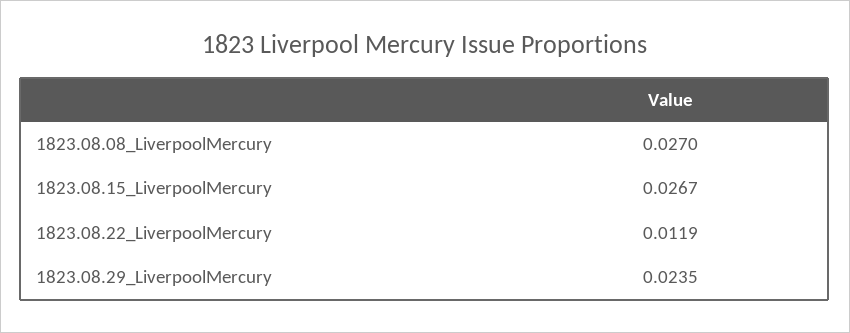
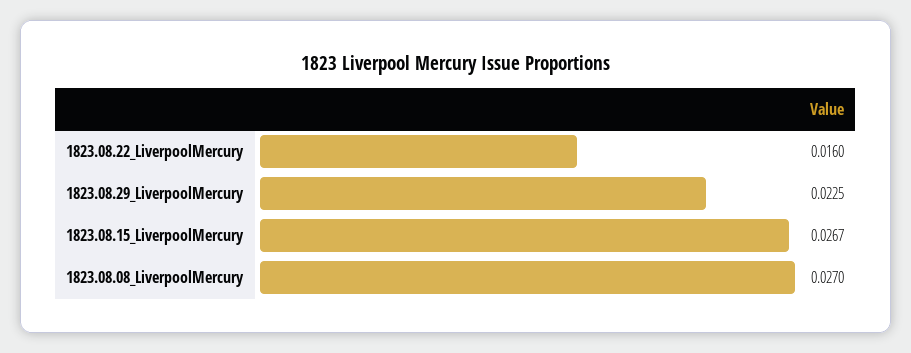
1823.08.22_LiverpoolMercury: 0.0119 -> 0.016
1823.08.29_LiverpoolMercury: 0.0235 -> 0.0225

